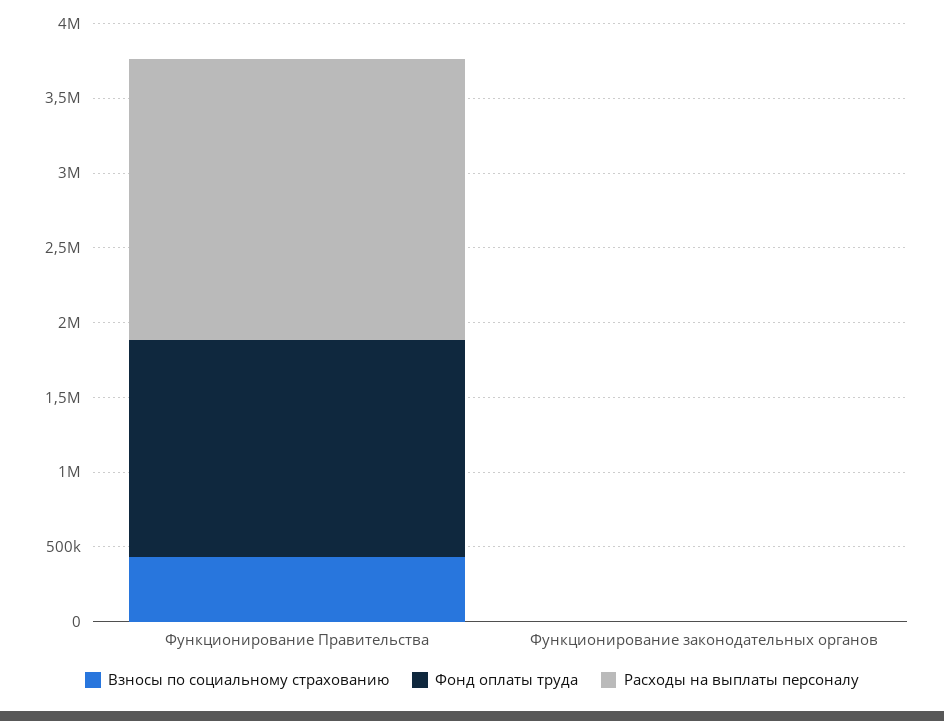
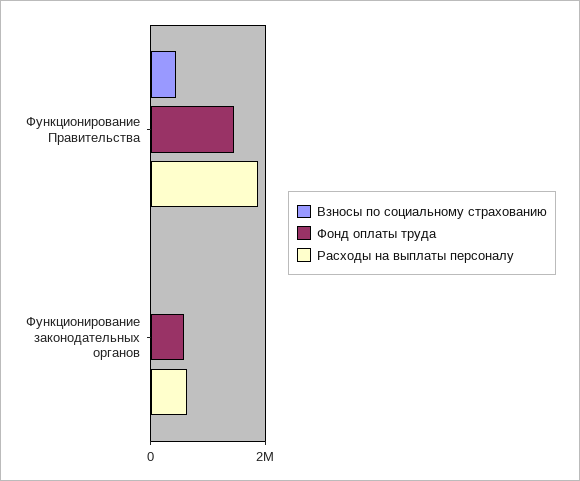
Фонд оплаты труда, Функционирование законодательных органов: 0 -> 600000
Расходы на выплаты персоналу, Функционирование законодательных органов: 0 -> 600000

